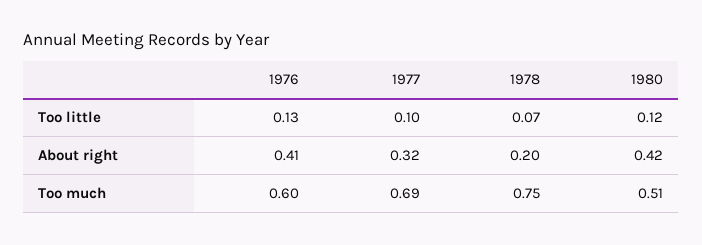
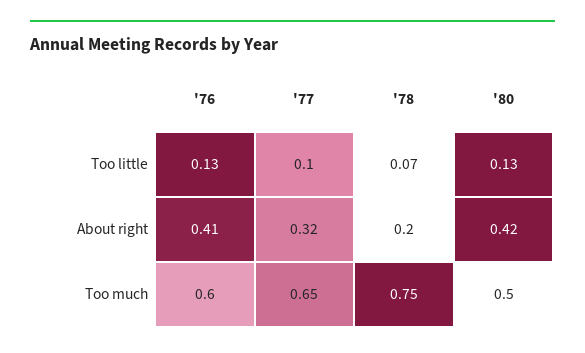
1980, Too little: 0.12 -> 0.13
1977, Too much: 0.69 -> 0.65
1980, Too much: 0.51 -> 0.5

